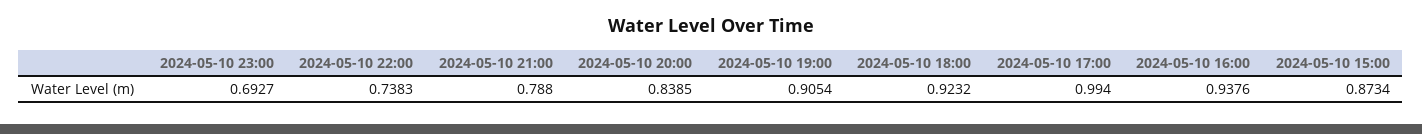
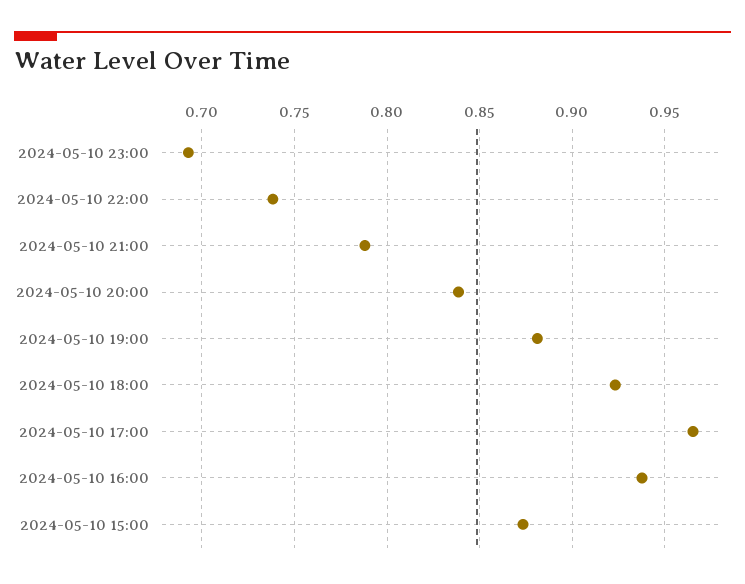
2024-05-10 19:00: 0.9054 -> 0.88
2024-05-10 17:00: 0.994 -> 0.965

